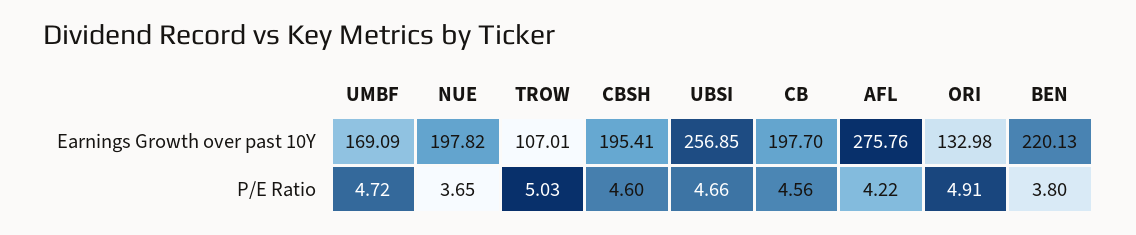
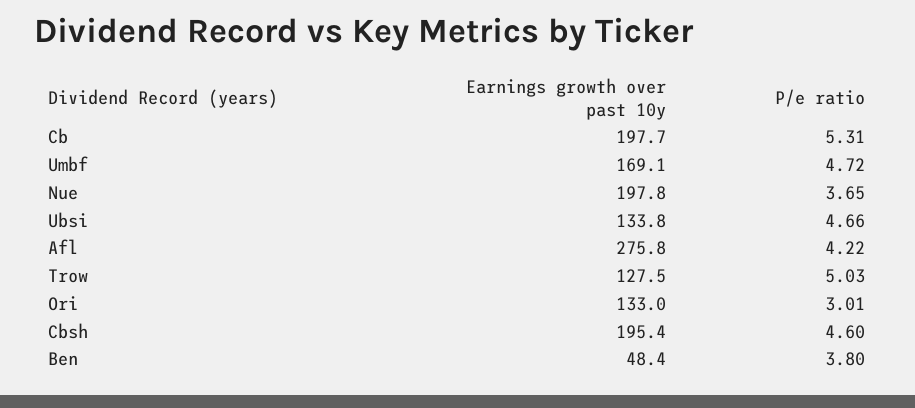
TROW, Earnings Growth over past 10Y: 107.01 -> 127.5
UBSI, Earnings Growth over past 10Y: 256.85 -> 133.8
BEN, Earnings Growth over past 10Y: 220.13 -> 48.4
CB, P/E Ratio: 4.56 -> 5.31
ORI, P/E Ratio: 4.91 -> 3.01

